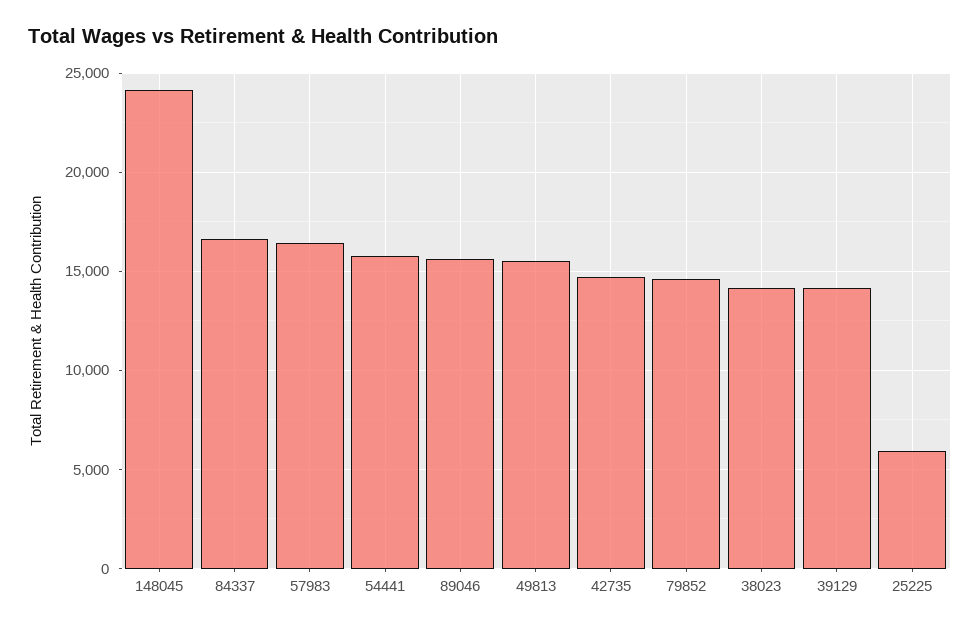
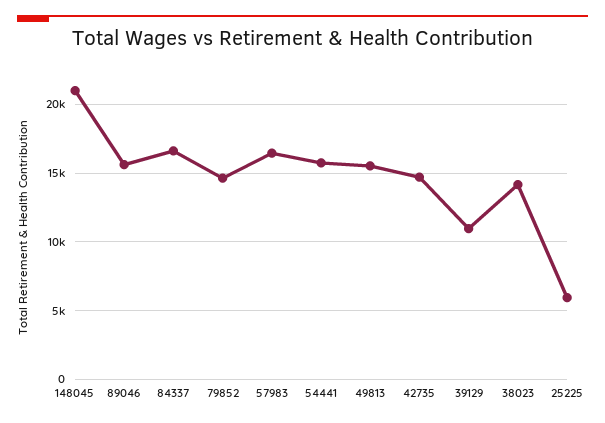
148045: 24000 -> 21000
39129: 14000 -> 11000

